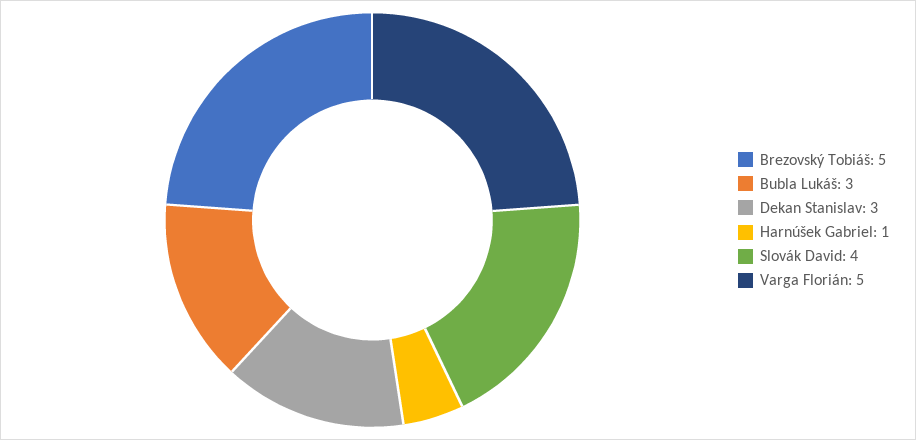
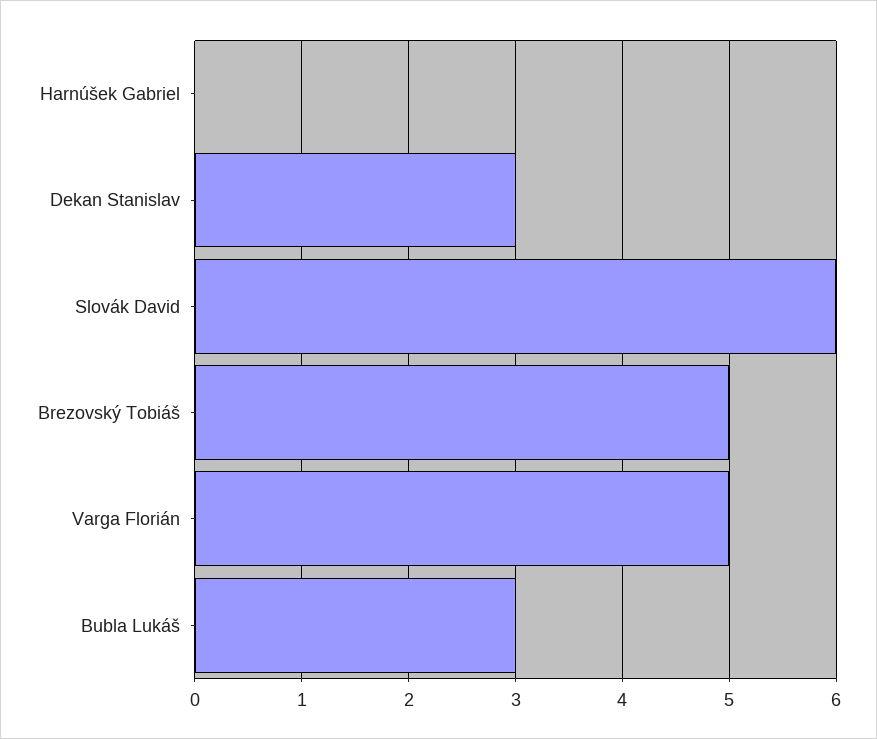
Harnúšek Gabriel: 1 -> 0
Slovák David: 4 -> 6

